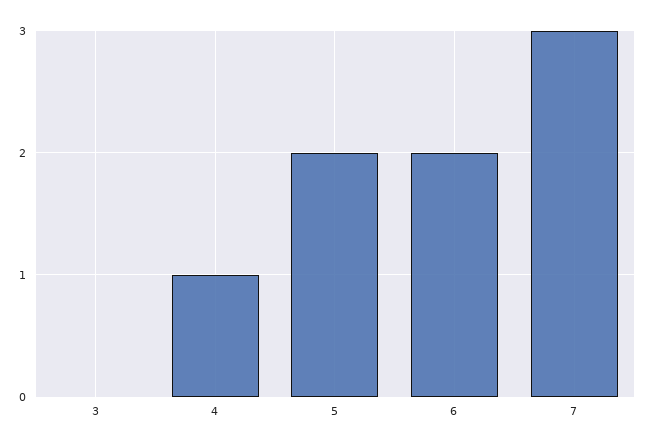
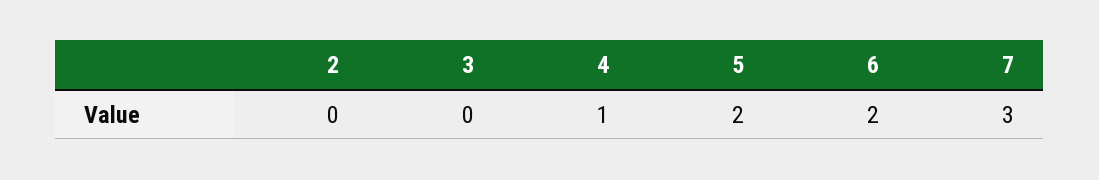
2: none -> 0

